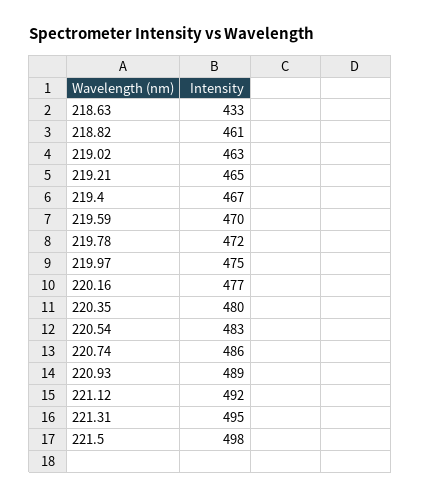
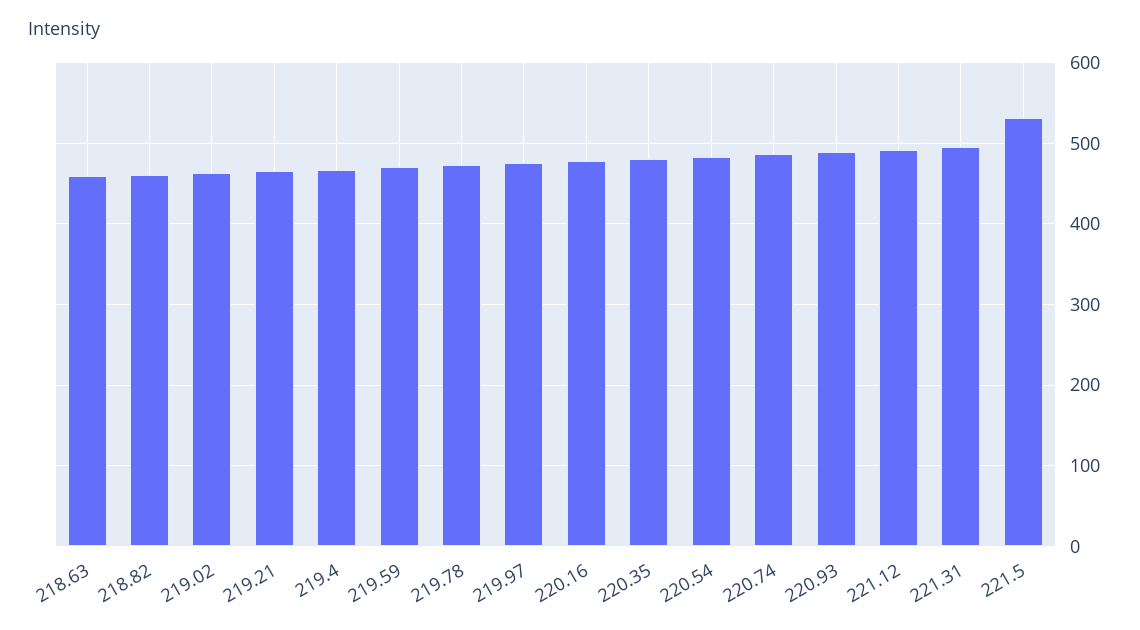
218.63: 433 -> 460
221.5: 498 -> 530

